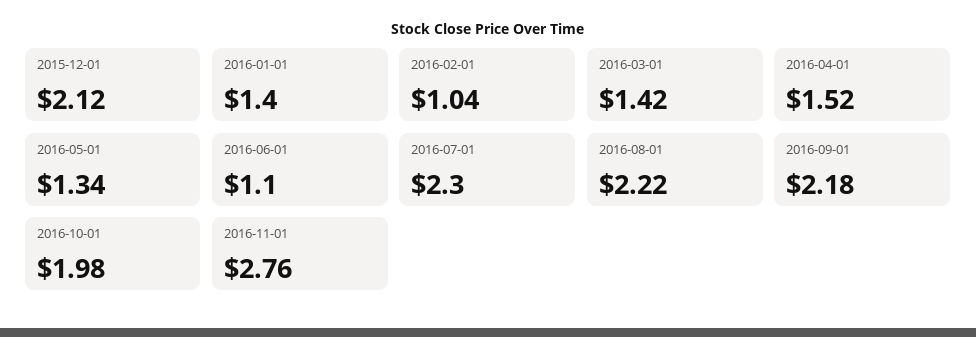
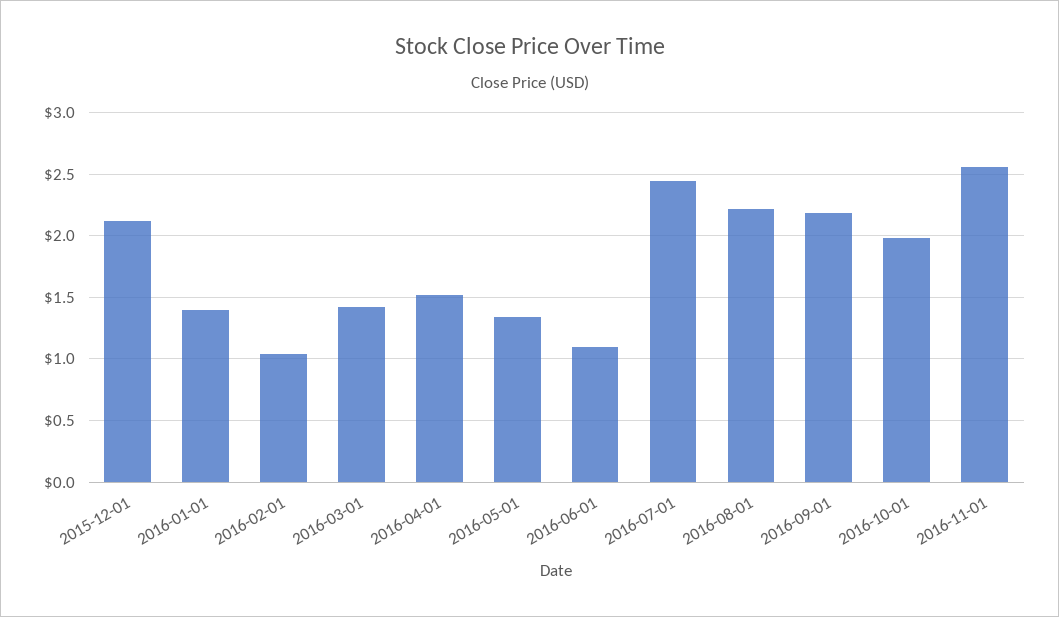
2016-07-01: 2.3 -> 2.45
2016-11-01: 2.76 -> 2.55

